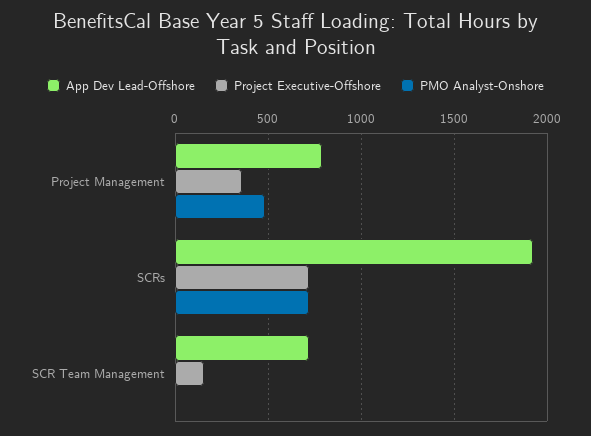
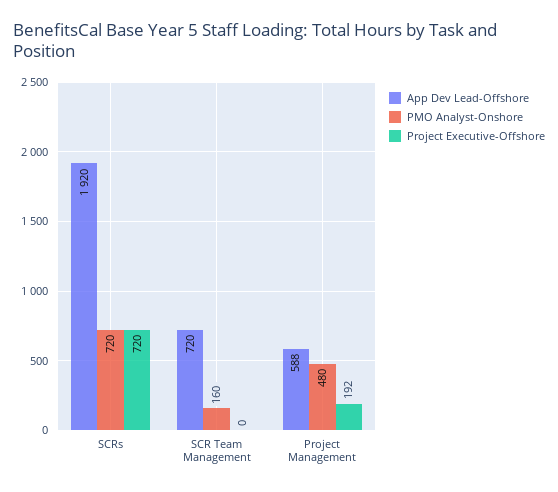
App Dev Lead-Offshore, Project Management: 800 -> 588
Project Executive-Offshore, Project Management: 350 -> 192
Project Executive-Offshore, SCR Team Management: 150 -> 0
PMO Analyst-Onshore, SCR Team Management: 0 -> 160

